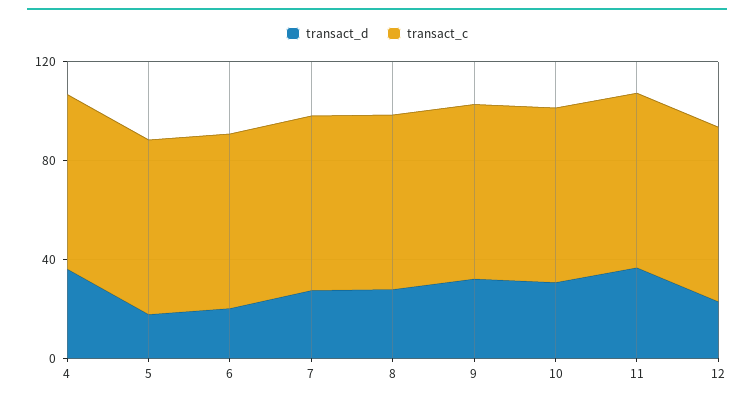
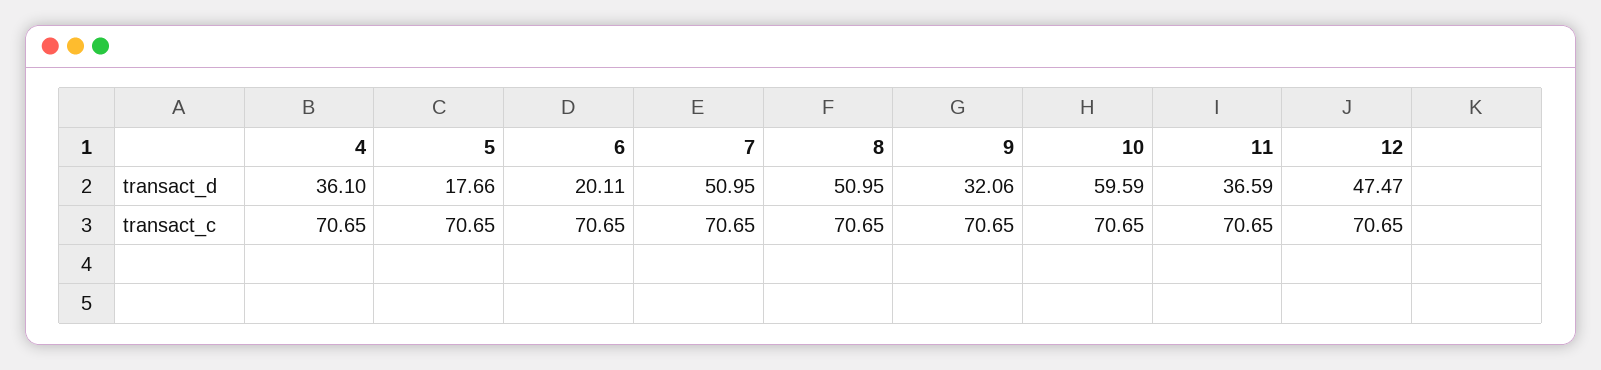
transact_d, 7: 30 -> 50.95
transact_d, 8: 30 -> 50.95
transact_d, 10: 30 -> 59.59
transact_d, 12: 20 -> 47.47

